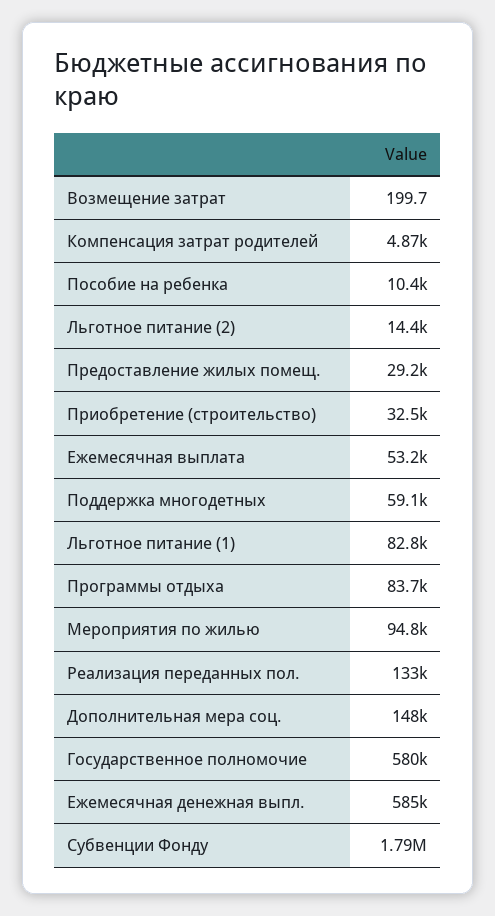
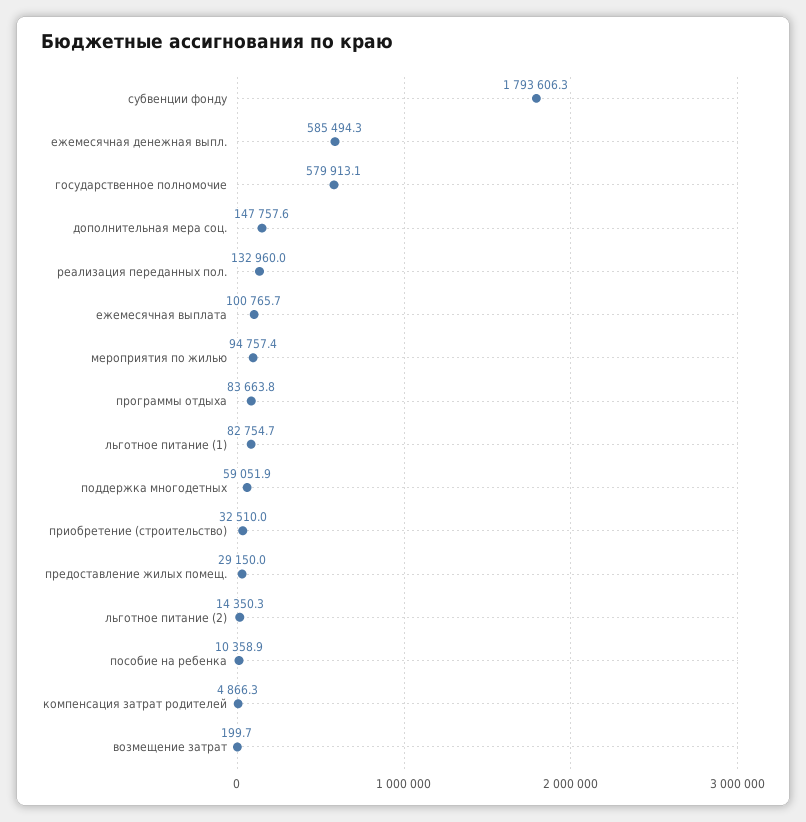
Ежемесячная выплата: 53200 -> 100765.7

